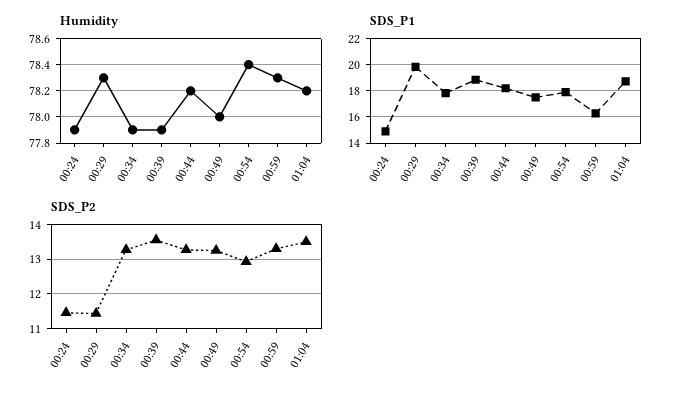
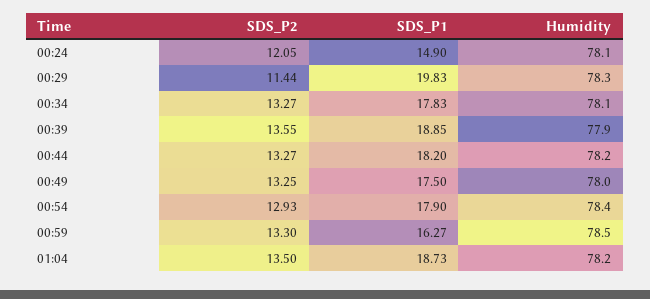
Humidity, 00:24: 77.9 -> 78.1
Humidity, 00:34: 77.9 -> 78.1
Humidity, 00:59: 78.3 -> 78.5
SDS_P2, 00:24: 11.4 -> 12.05

